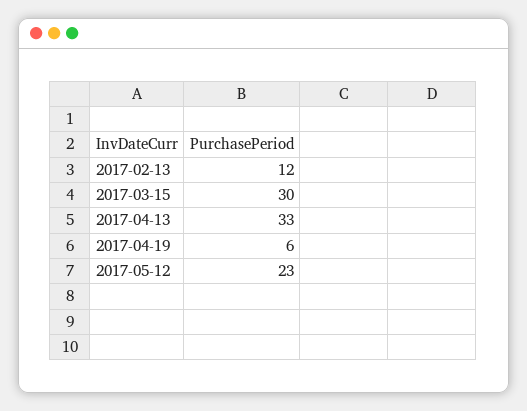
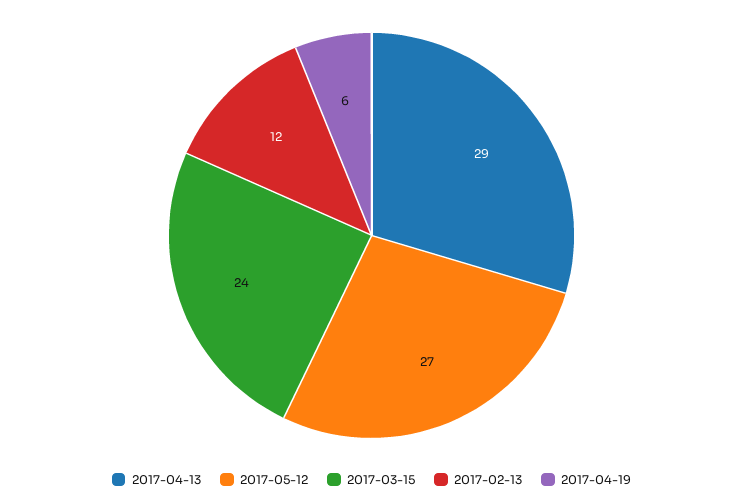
2017-03-15: 30 -> 24
2017-04-13: 33 -> 29
2017-05-12: 23 -> 27

